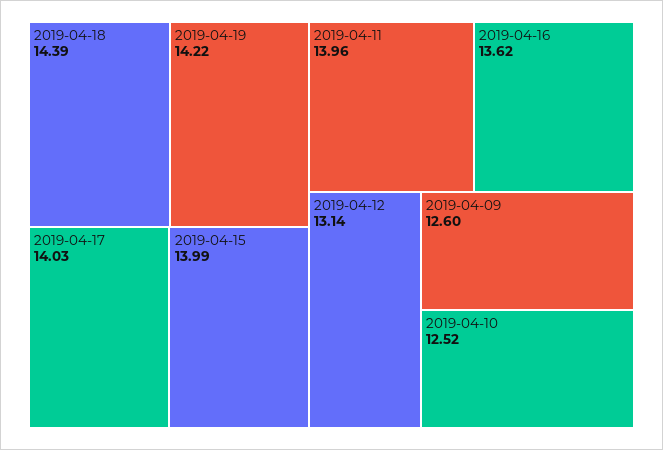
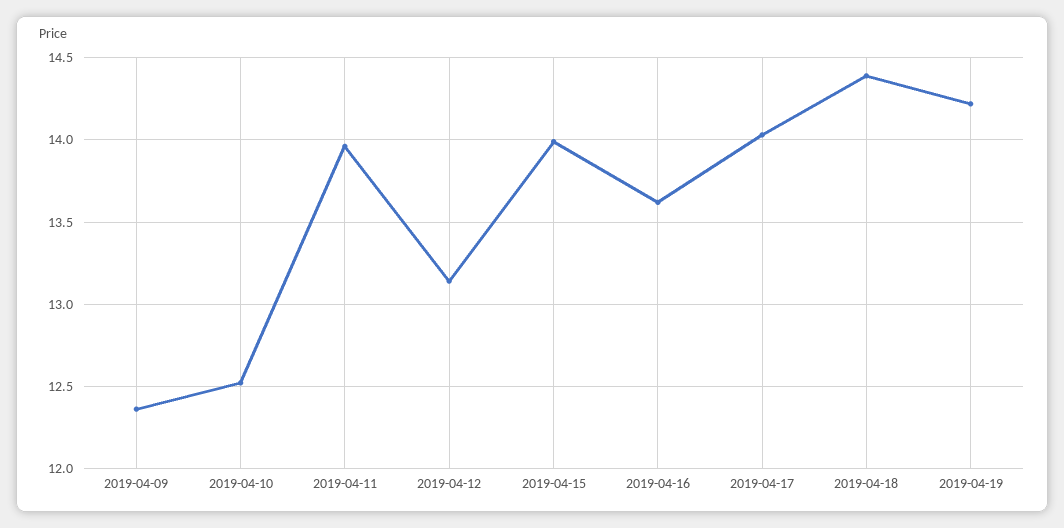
2019-04-09: 12.6 -> 12.35

